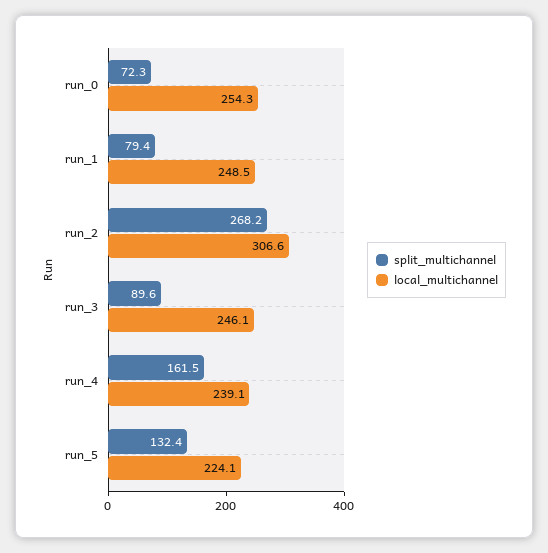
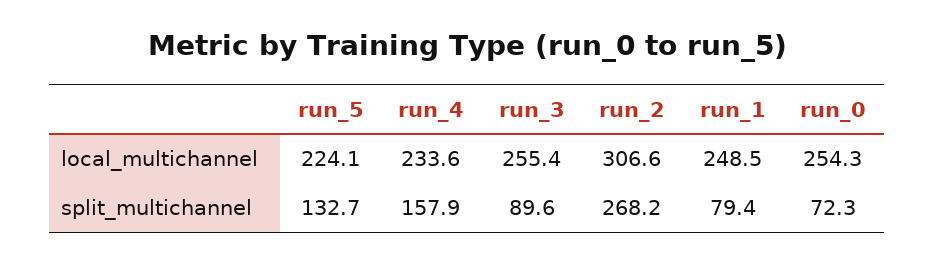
local_multichannel, run_3: 246.1 -> 255.4
split_multichannel, run_4: 161.5 -> 157.9
local_multichannel, run_4: 239.1 -> 233.6
split_multichannel, run_5: 132.4 -> 132.7

